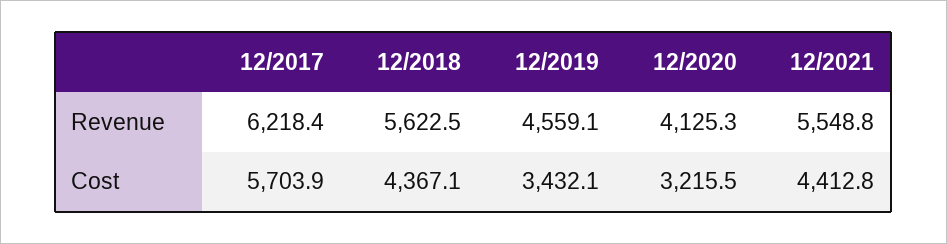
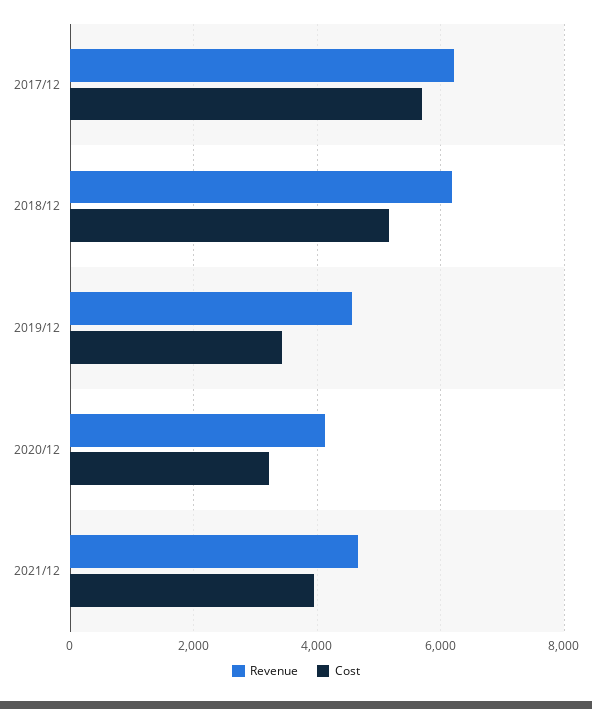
Revenue, 12/2018: 5622.5 -> 6200
Revenue, 12/2021: 5548.8 -> 4600
Cost, 12/2018: 4367.1 -> 5200
Cost, 12/2021: 4412.8 -> 4000

